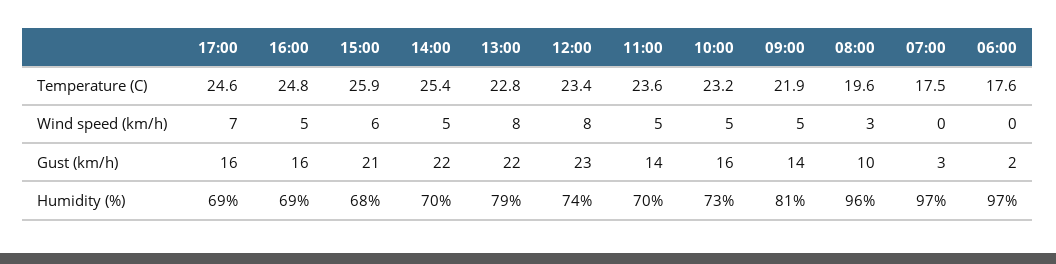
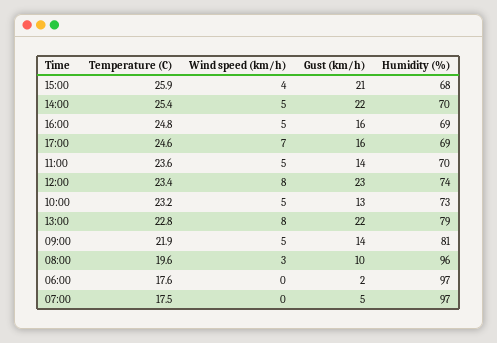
15:00, Wind speed (km/h): 6 -> 4
10:00, Gust (km/h): 16 -> 13
07:00, Gust (km/h): 3 -> 5

